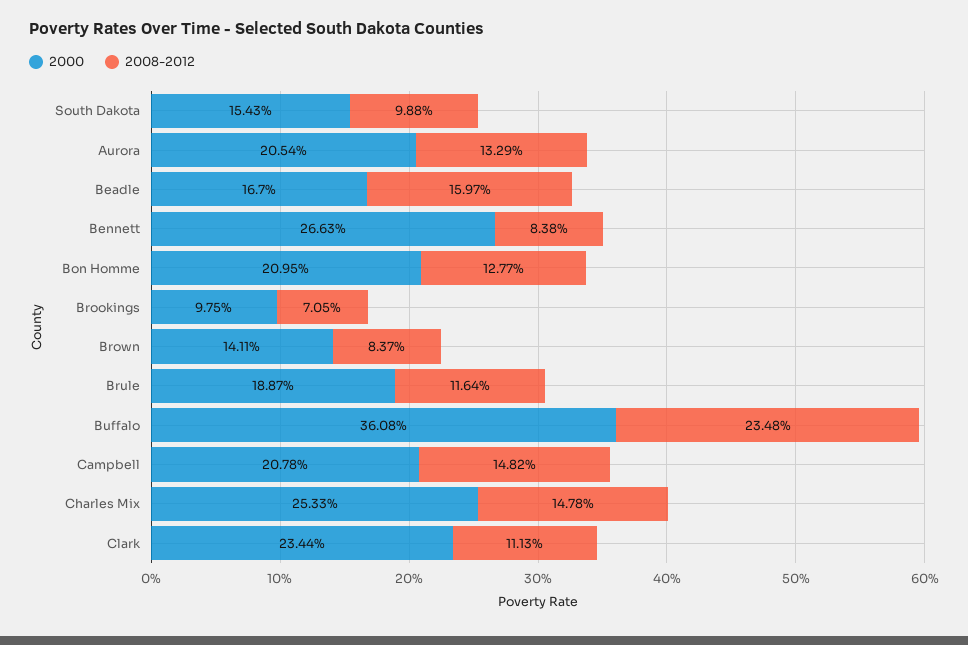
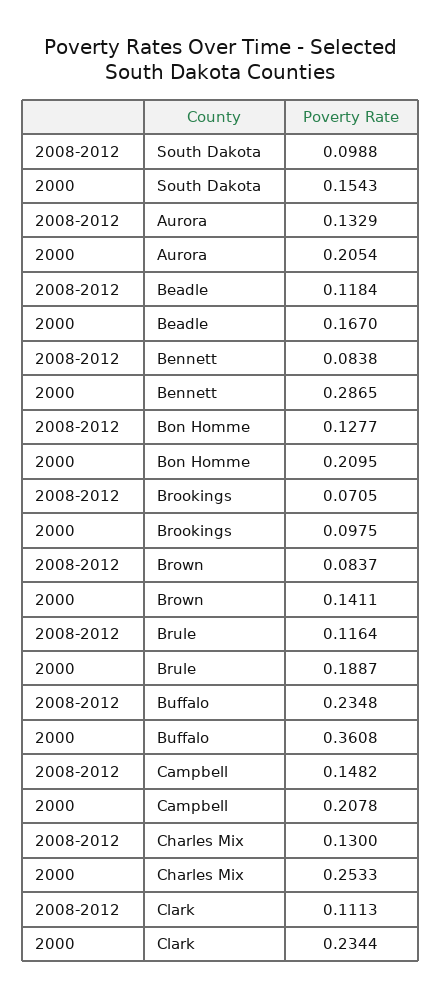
2008-2012, Beadle: 0.1597 -> 0.1184
2000, Bennett: 0.2663 -> 0.2865
2008-2012, Charles Mix: 0.1478 -> 0.13

